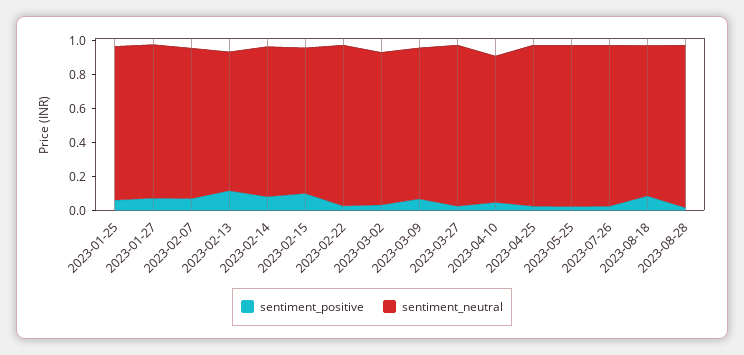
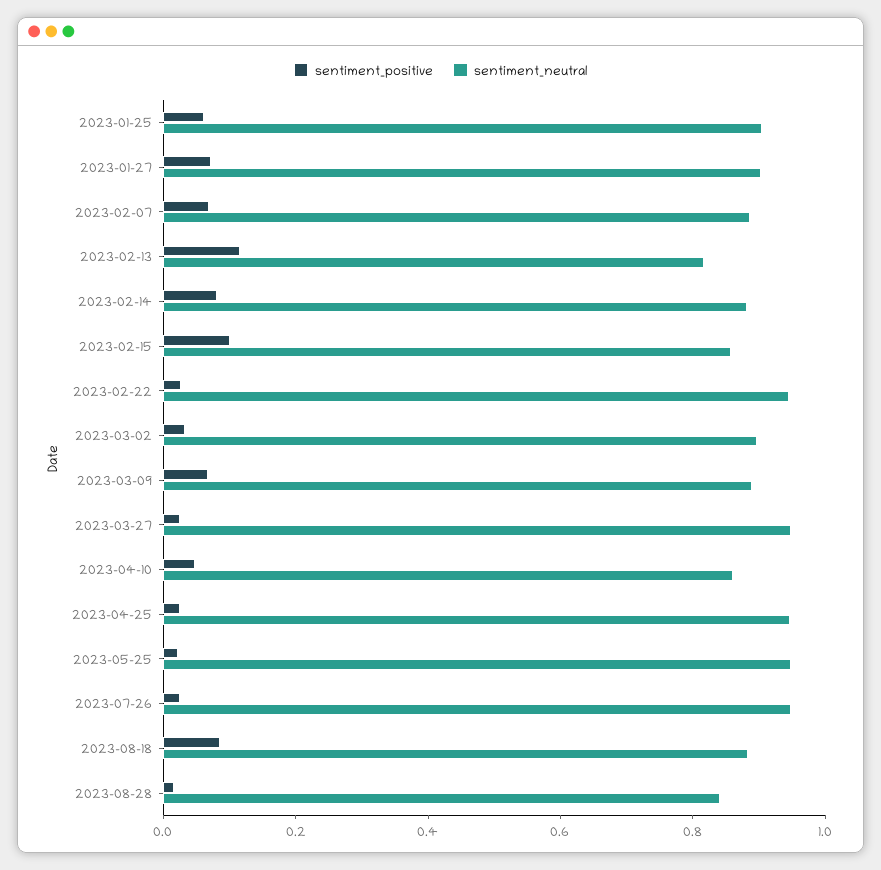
sentiment_neutral, 2023-08-28: 0.95 -> 0.85

